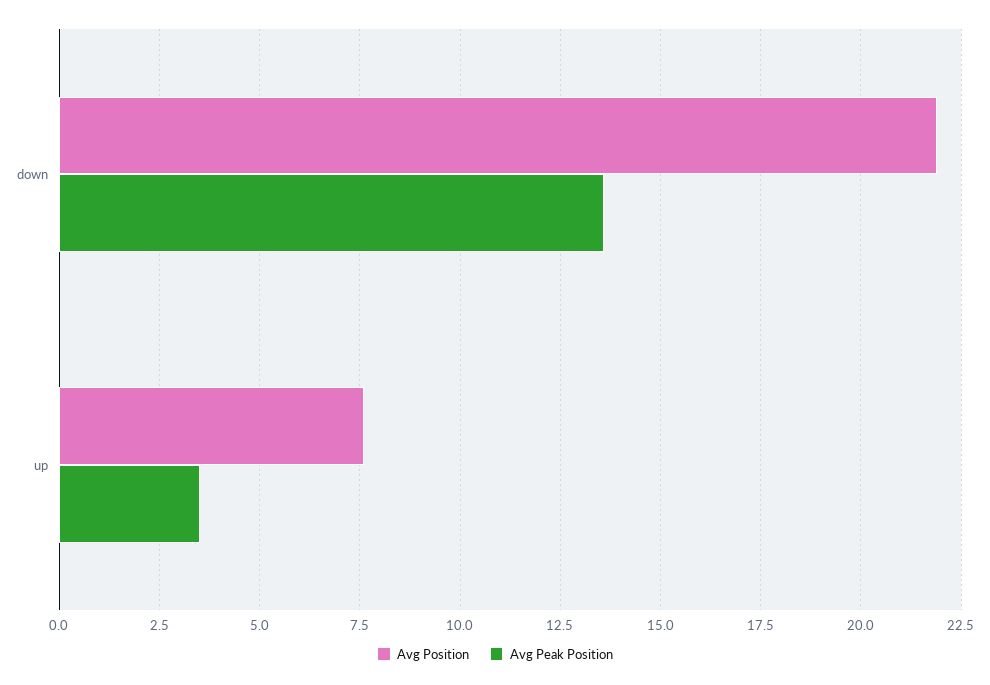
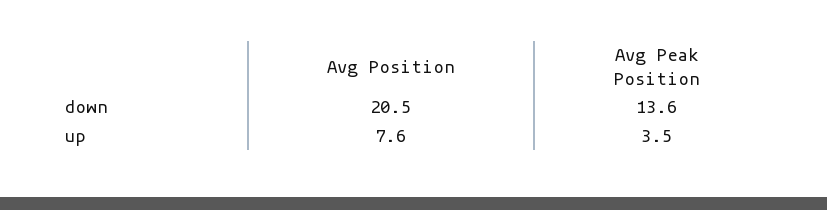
Avg Position, down: 22 -> 20.5

